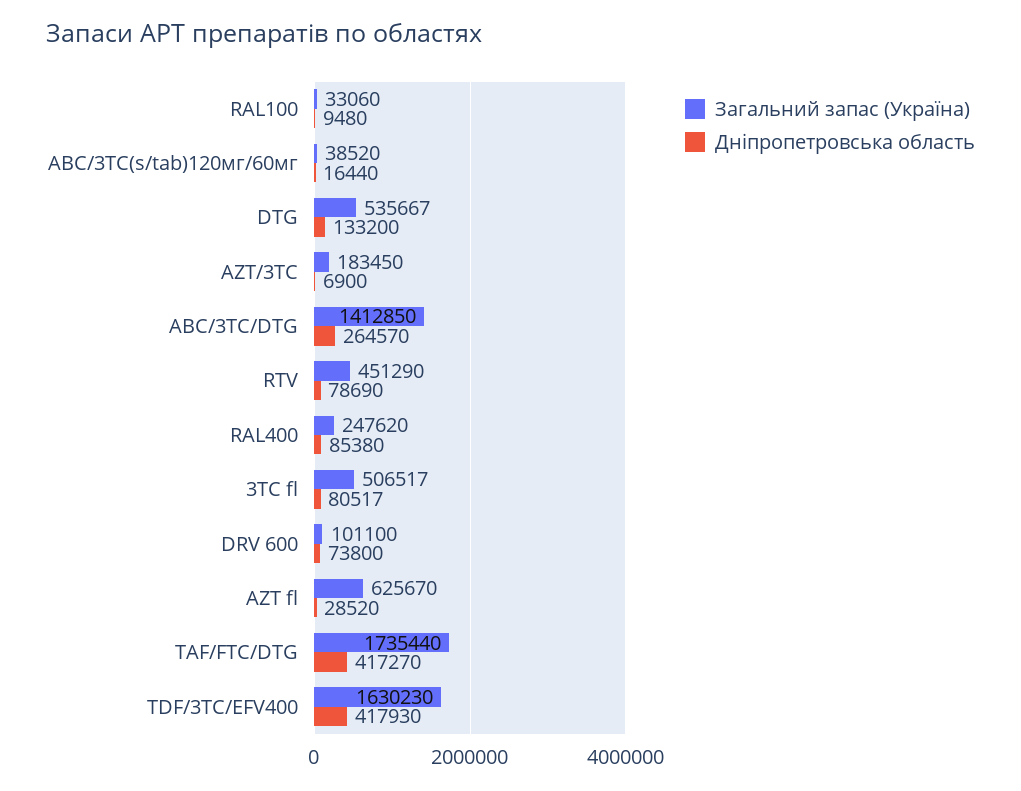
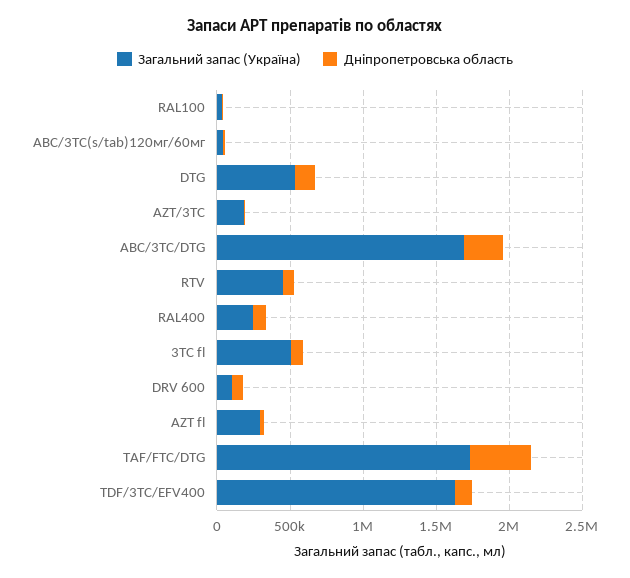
Загальний запас (Україна), ABC/3TC/DTG: 1412850 -> 1700000
Загальний запас (Україна), AZT fl: 625670 -> 300000
Дніпропетровська область, TDF/3TC/EFV400: 417930 -> 100000

